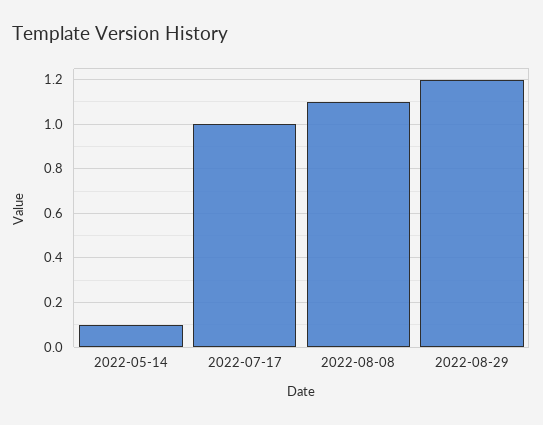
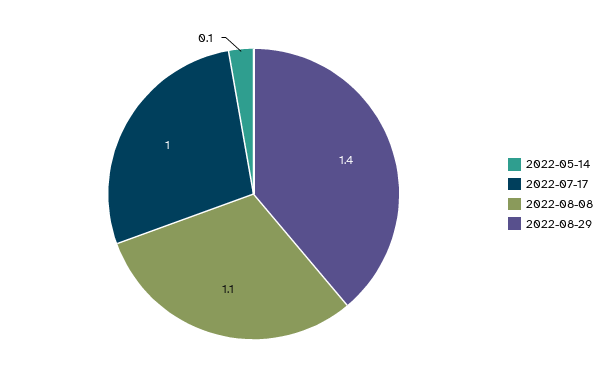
2022-08-29: 1.2 -> 1.4

